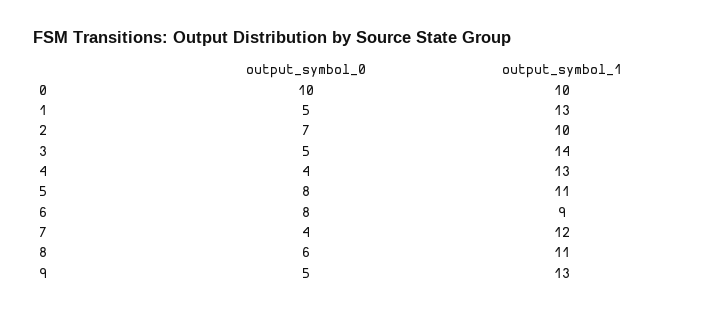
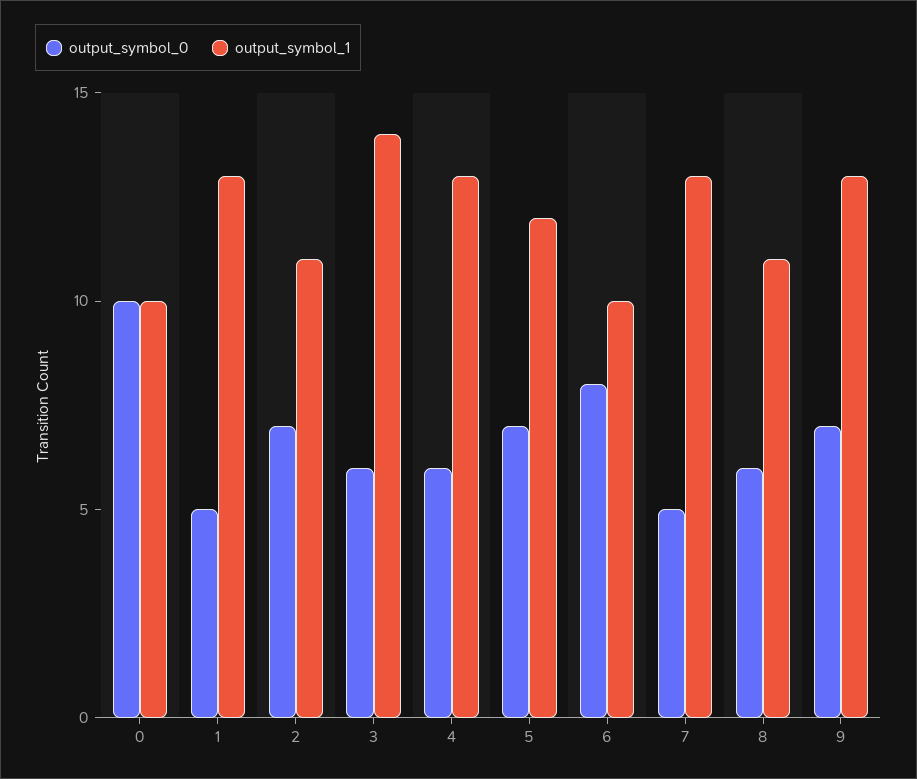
output_symbol_1, 2: 10 -> 11
output_symbol_0, 3: 5 -> 6
output_symbol_0, 4: 4 -> 6
output_symbol_0, 5: 8 -> 7
output_symbol_1, 5: 11 -> 12
output_symbol_1, 6: 9 -> 10
output_symbol_0, 7: 4 -> 5
output_symbol_1, 7: 12 -> 13
output_symbol_0, 9: 5 -> 7

